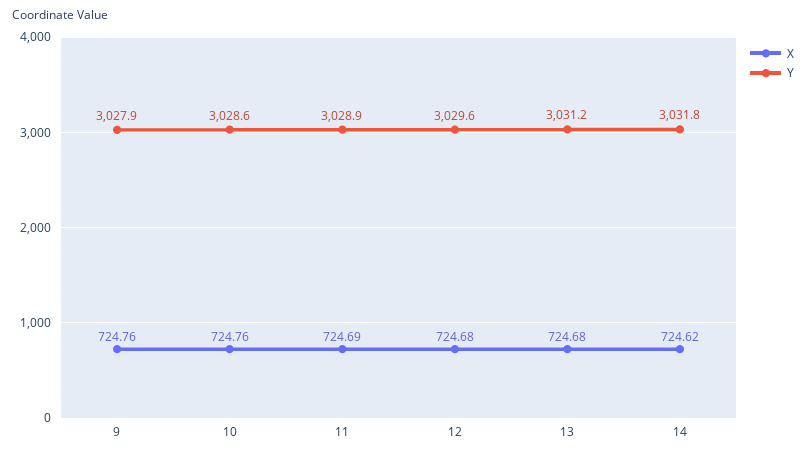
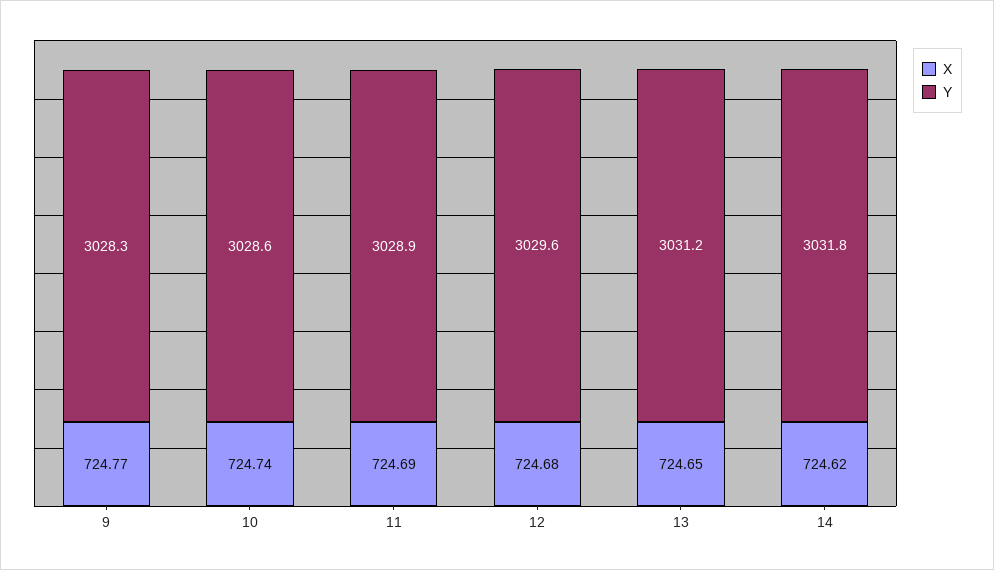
X, 9: 724.76 -> 724.77
Y, 9: 3027.9 -> 3028.3
X, 10: 724.76 -> 724.74
X, 13: 724.68 -> 724.65

